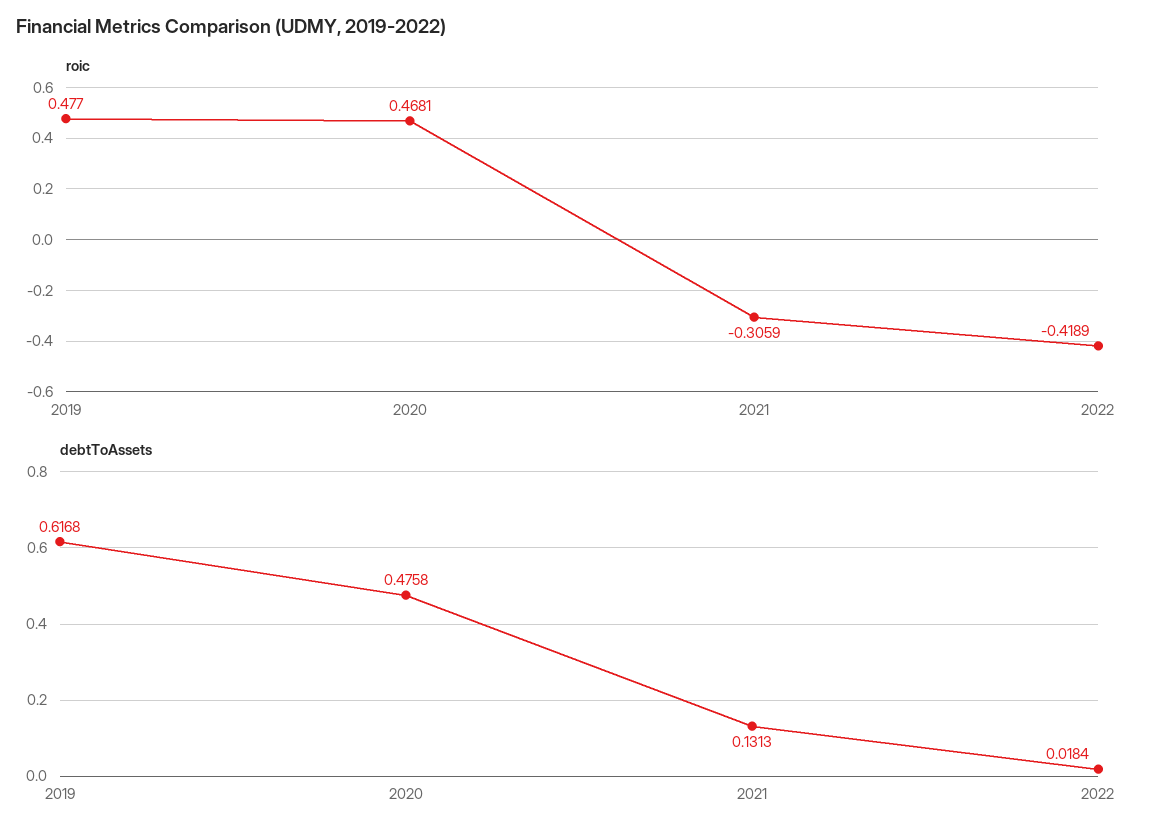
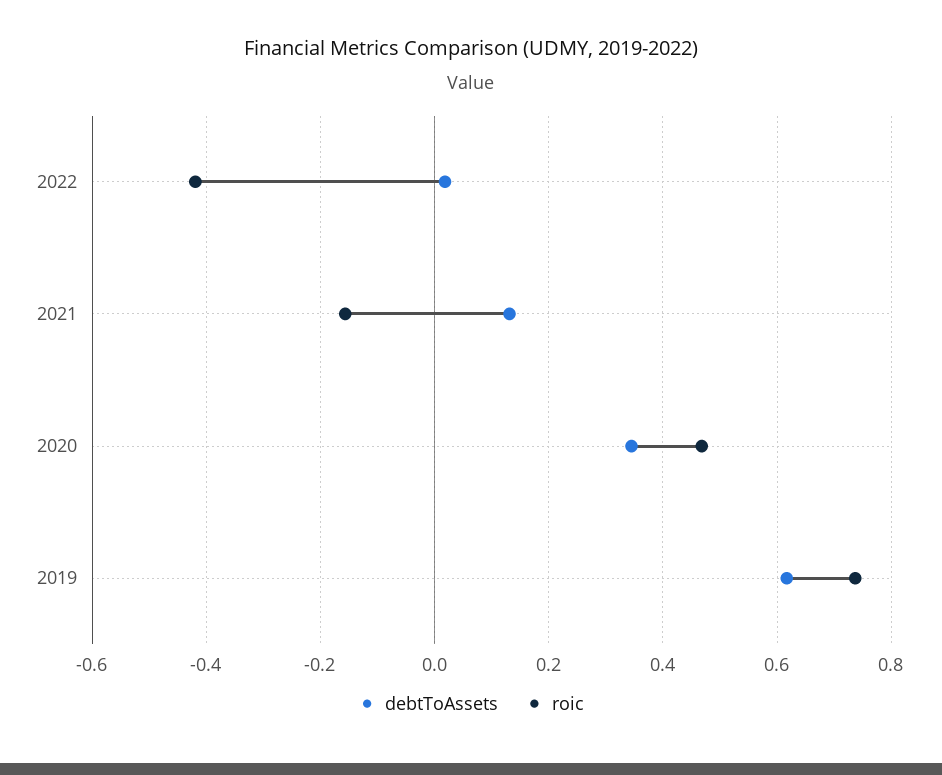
roic, 2019: 0.477 -> 0.74
roic, 2021: -0.3059 -> -0.16
debtToAssets, 2020: 0.4758 -> 0.34

